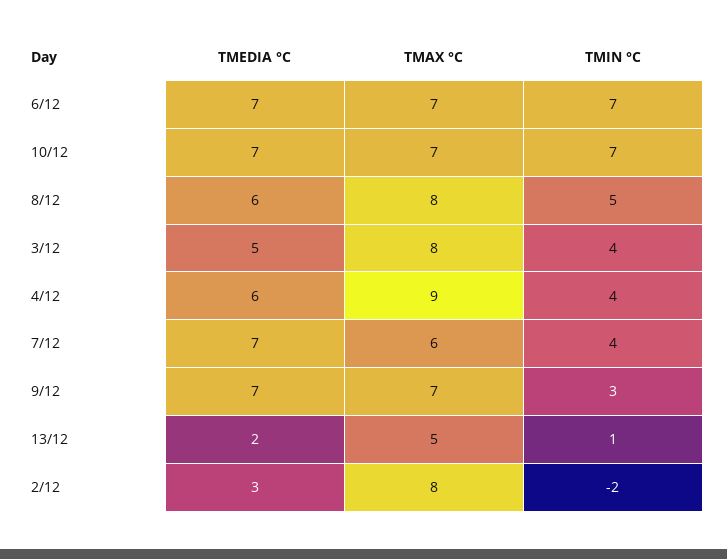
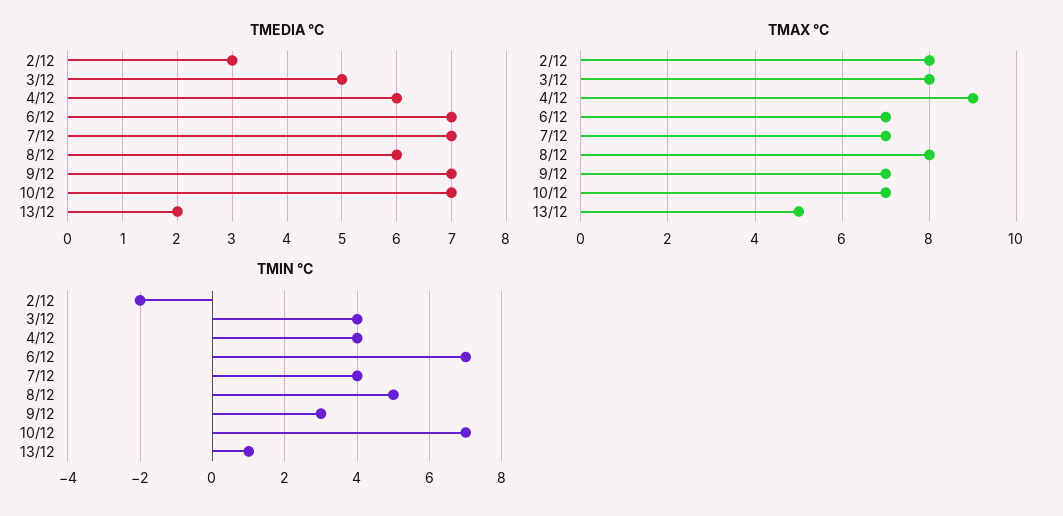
TMAX °C, 7/12: 6 -> 7

